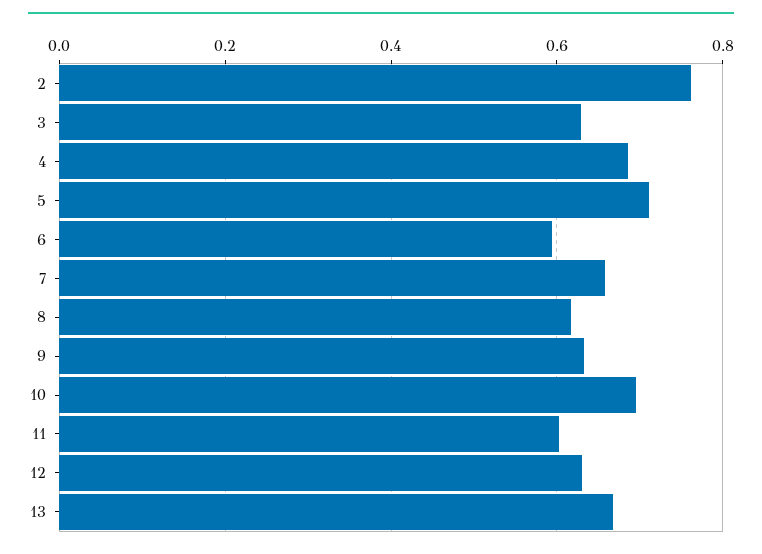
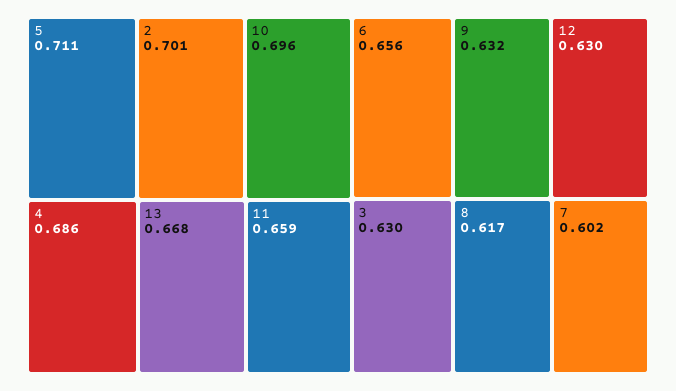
2: 0.76 -> 0.701
6: 0.6 -> 0.656
7: 0.66 -> 0.602
11: 0.6 -> 0.659

